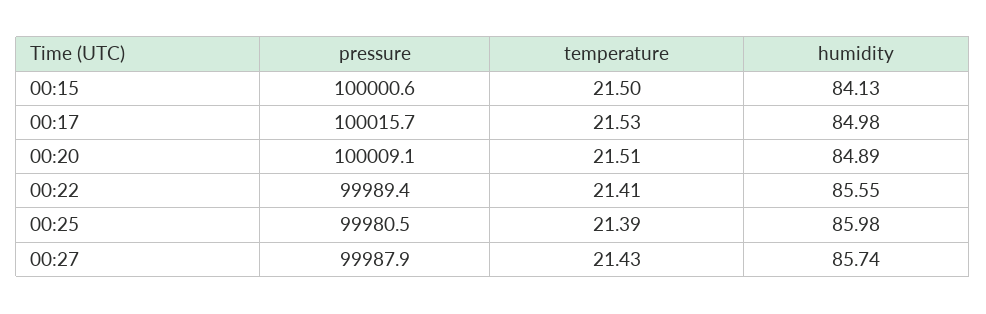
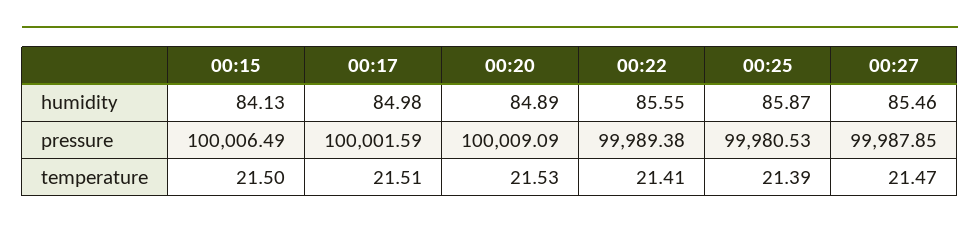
pressure, 00:15: 100000.6 -> 100006.49
pressure, 00:17: 100015.7 -> 100001.59
temperature, 00:17: 21.53 -> 21.51
temperature, 00:20: 21.51 -> 21.53
humidity, 00:25: 85.98 -> 85.87
temperature, 00:27: 21.43 -> 21.47
humidity, 00:27: 85.74 -> 85.46

